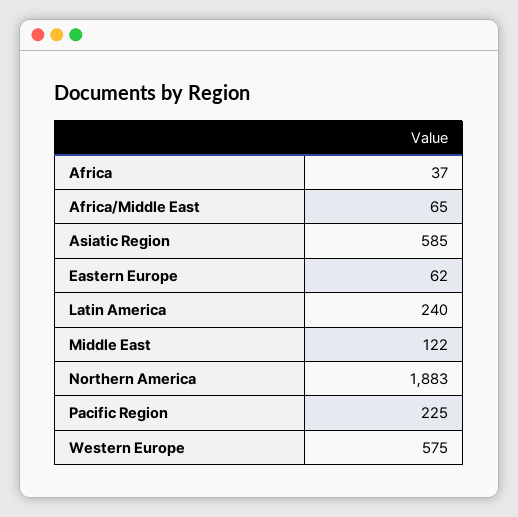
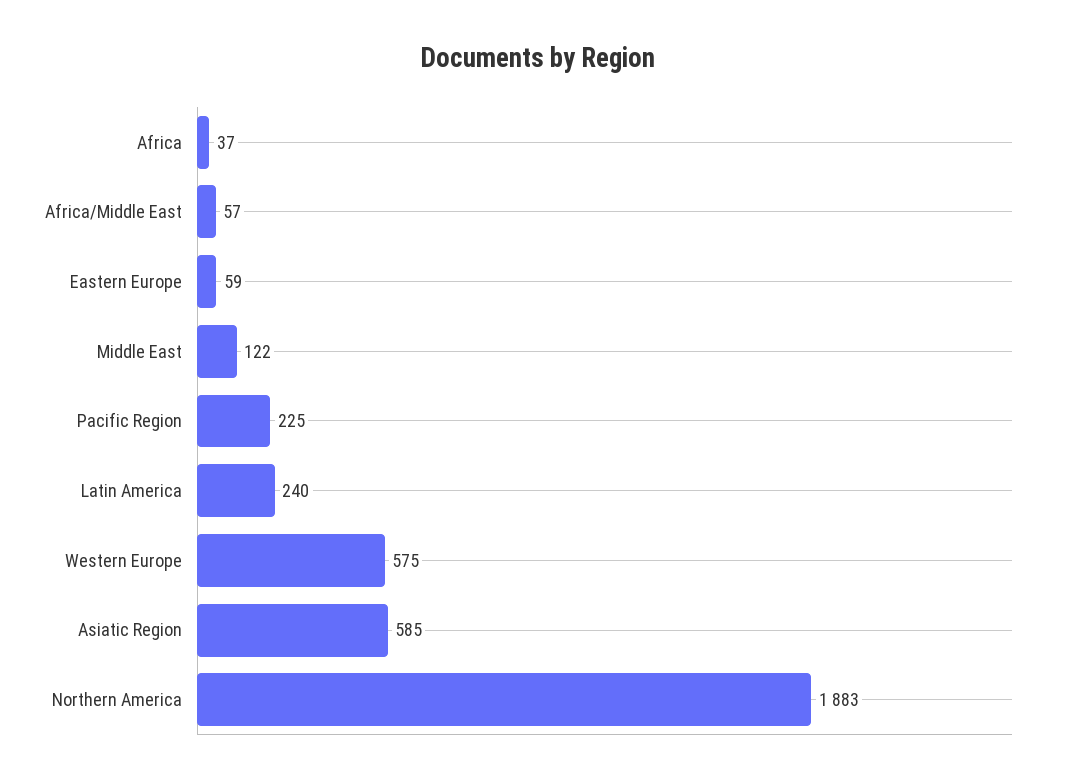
Africa/Middle East: 65 -> 57
Eastern Europe: 62 -> 59

